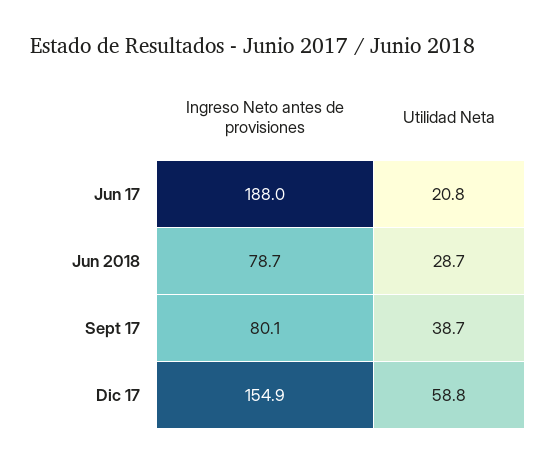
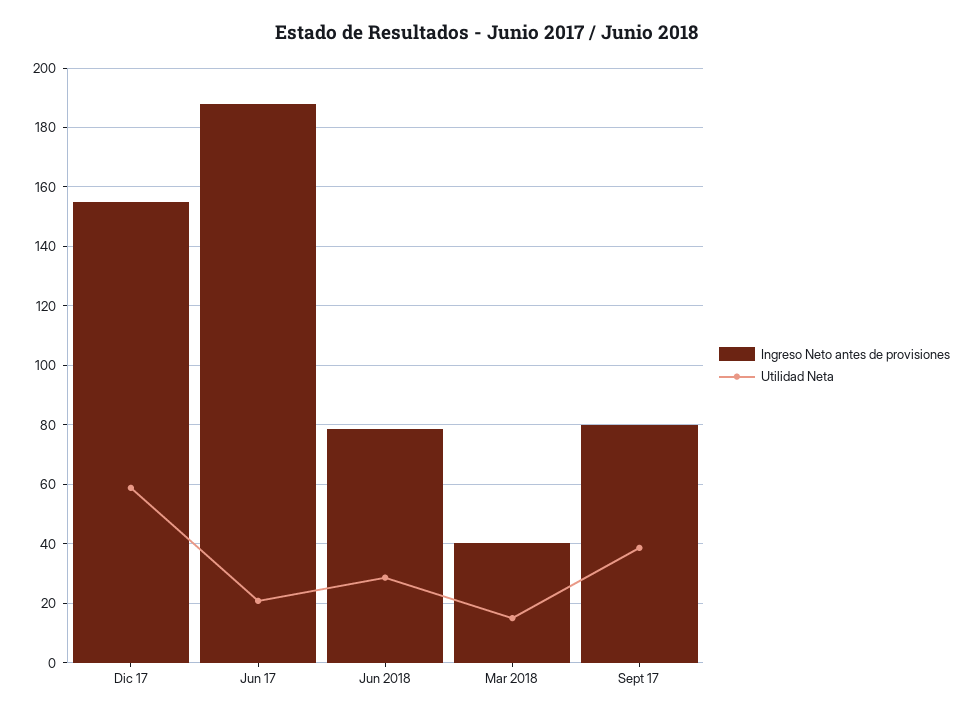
Ingreso Neto antes de provisiones, Mar 2018: none -> 40
Utilidad Neta, Mar 2018: none -> 15

